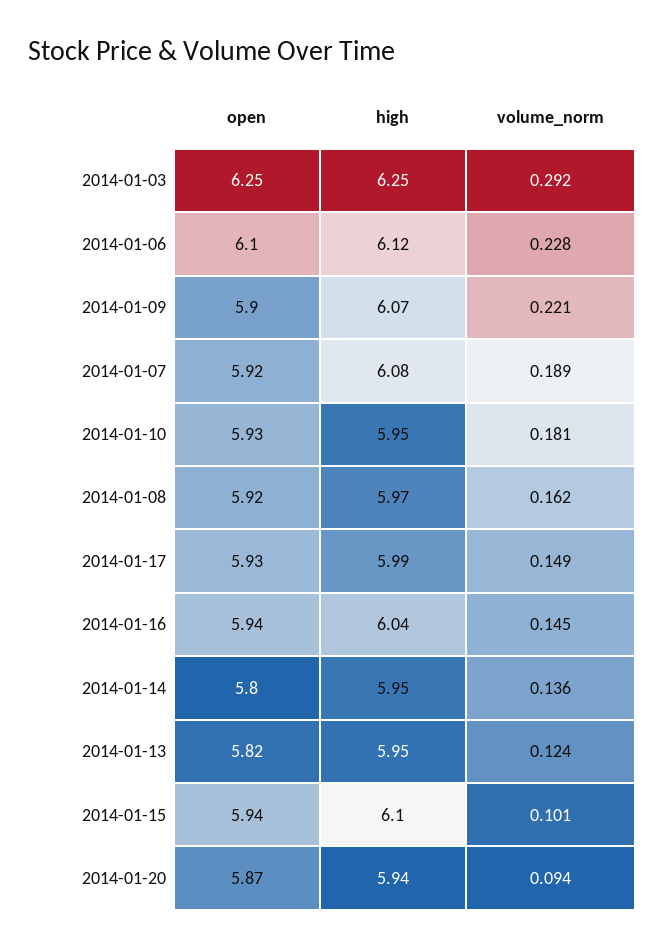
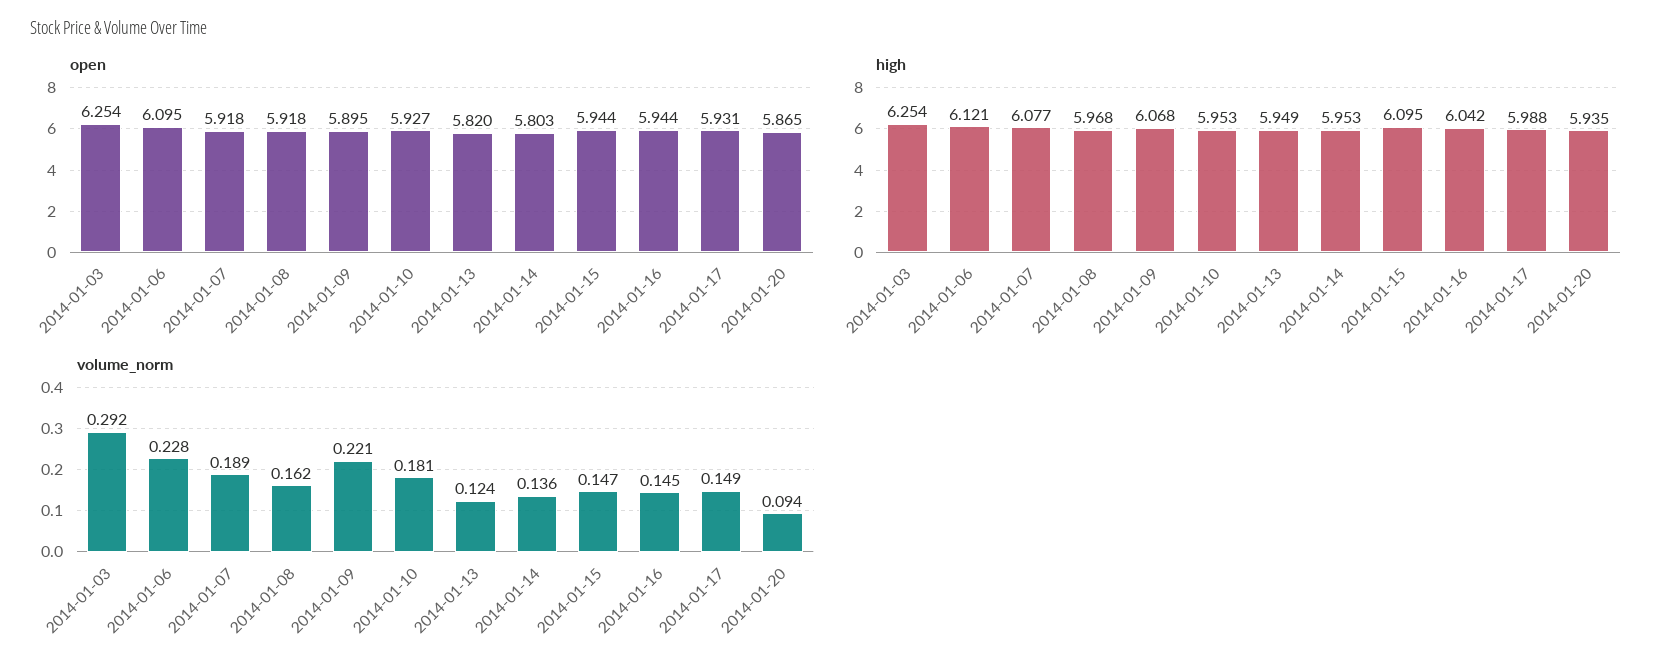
volume_norm, 2014-01-15: 0.101 -> 0.147

